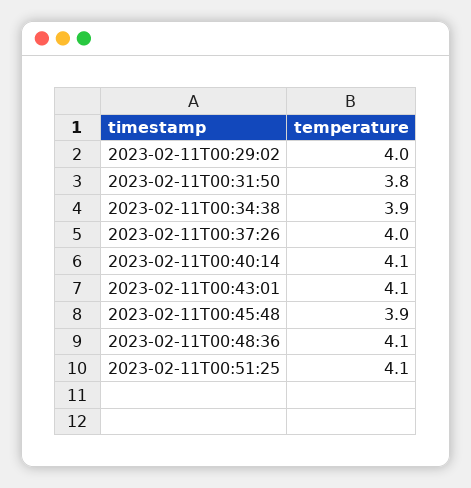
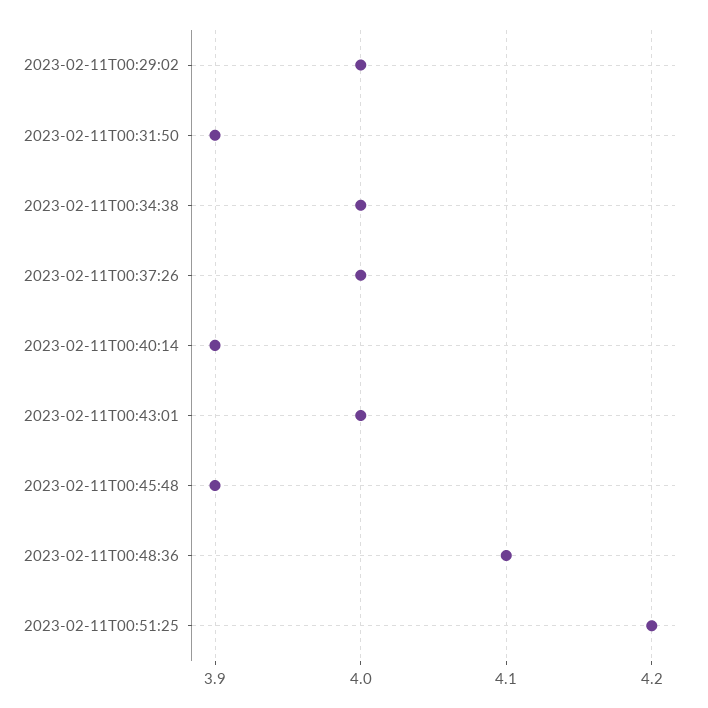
2023-02-11T00:31:50: 3.8 -> 3.9
2023-02-11T00:34:38: 3.9 -> 4
2023-02-11T00:40:14: 4.1 -> 3.9
2023-02-11T00:43:01: 4.1 -> 4
2023-02-11T00:51:25: 4.1 -> 4.2

